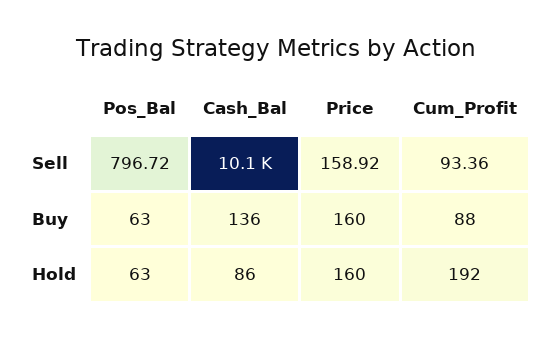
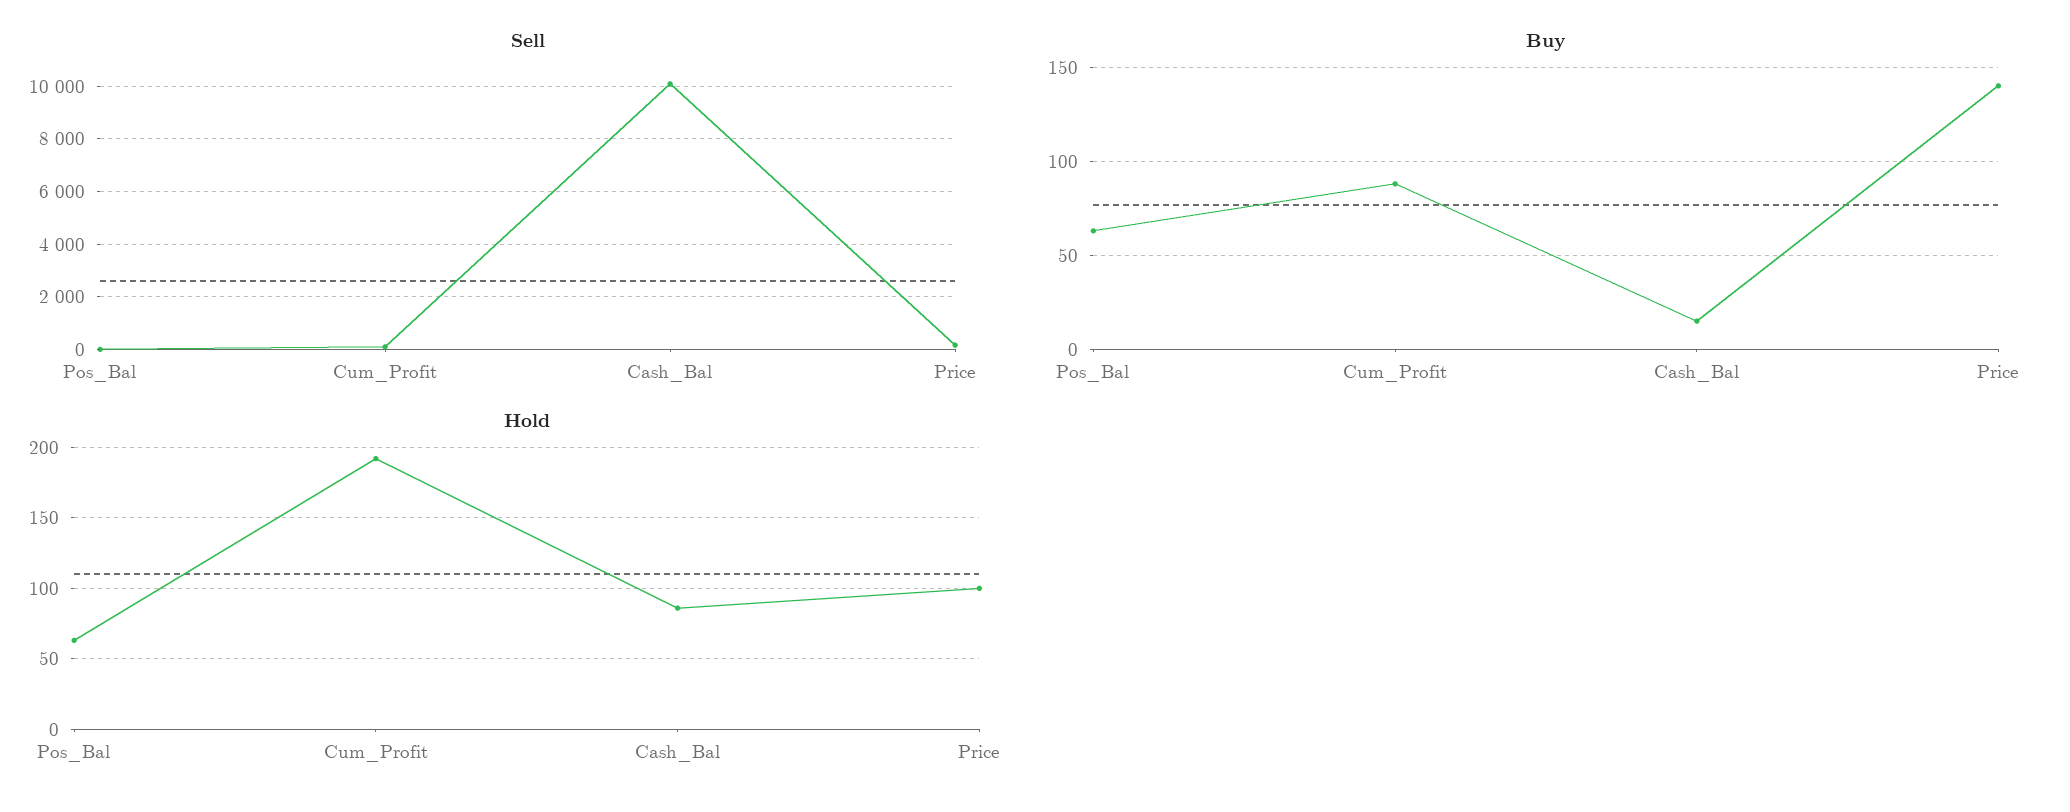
Sell, Pos_Bal: 796.72 -> 0
Buy, Cash_Bal: 136 -> 15
Buy, Price: 160 -> 140
Hold, Price: 160 -> 100

